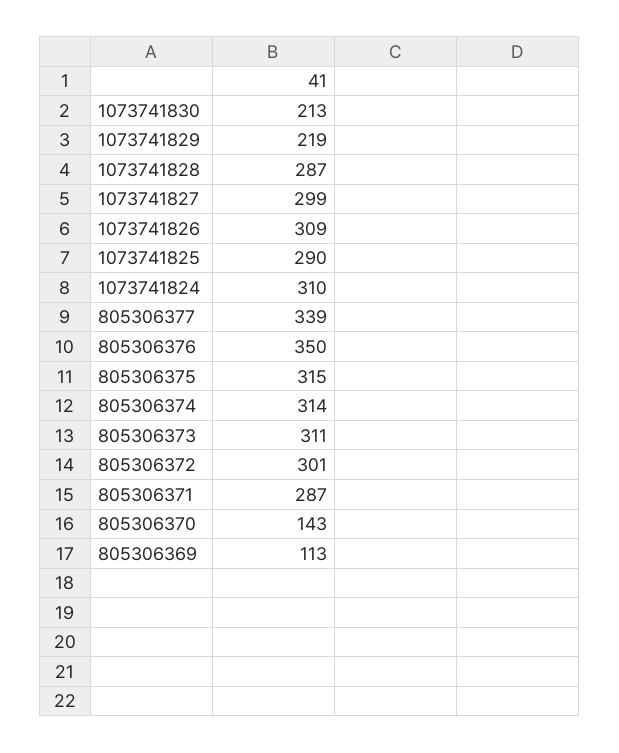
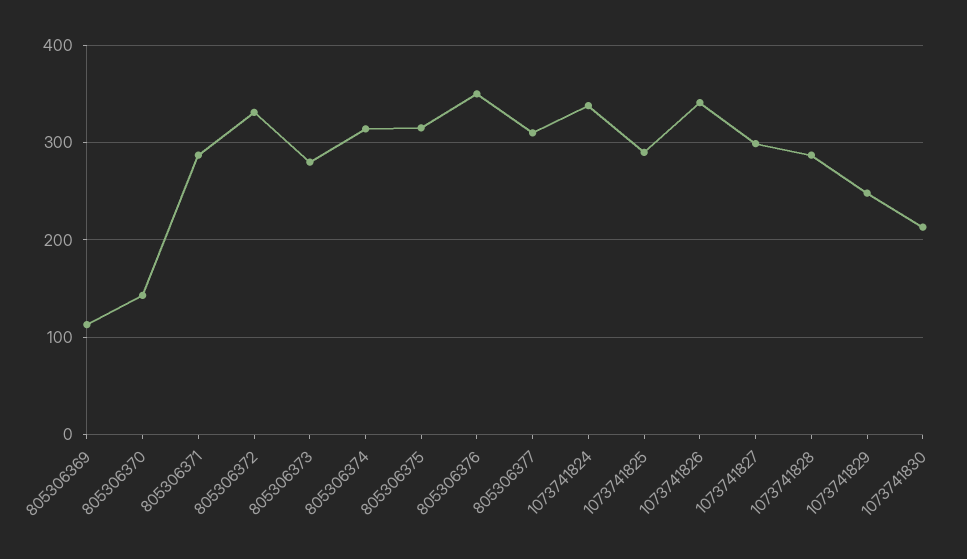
1073741829: 219 -> 250
1073741826: 309 -> 340
1073741824: 310 -> 340
805306377: 339 -> 310
805306373: 311 -> 280
805306372: 301 -> 330

